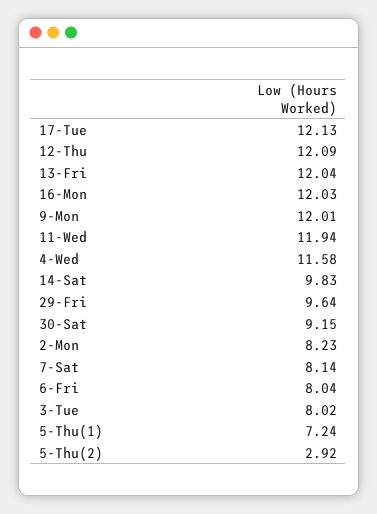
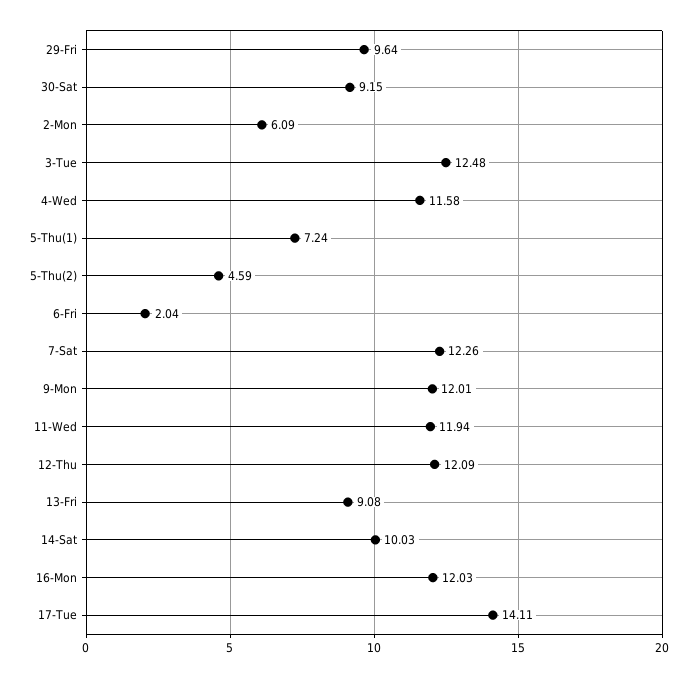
17-Tue: 12.13 -> 14.11
13-Fri: 12.04 -> 9.08
14-Sat: 9.83 -> 10.03
2-Mon: 8.23 -> 6.09
7-Sat: 8.14 -> 12.26
6-Fri: 8.04 -> 2.04
3-Tue: 8.02 -> 12.48
5-Thu(2): 2.92 -> 4.59

